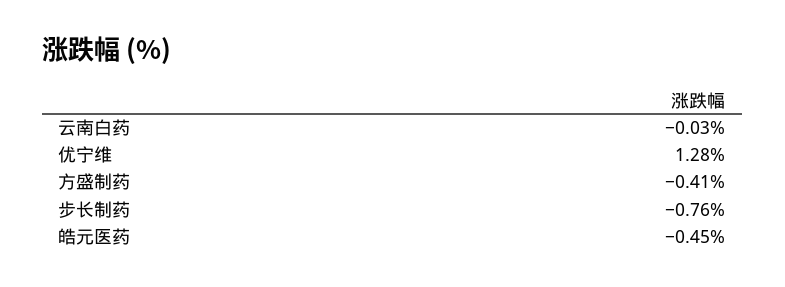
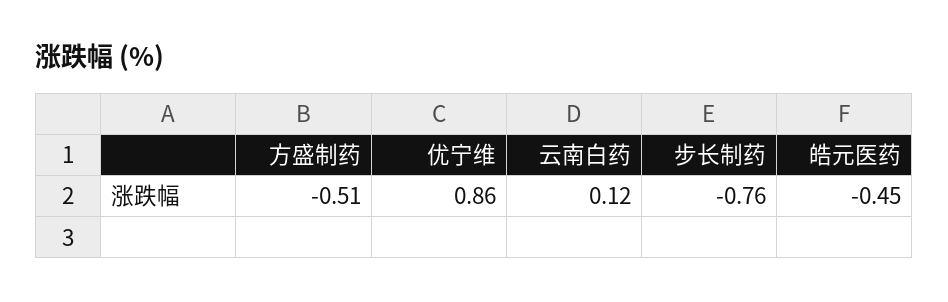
云南白药: -0.03 -> 0.12
优宁维: 1.28 -> 0.86
方盛制药: -0.41 -> -0.51

